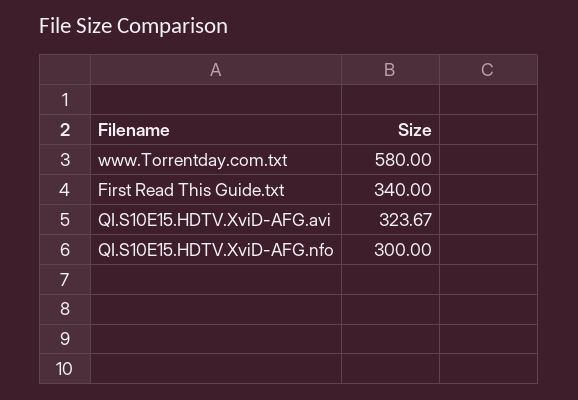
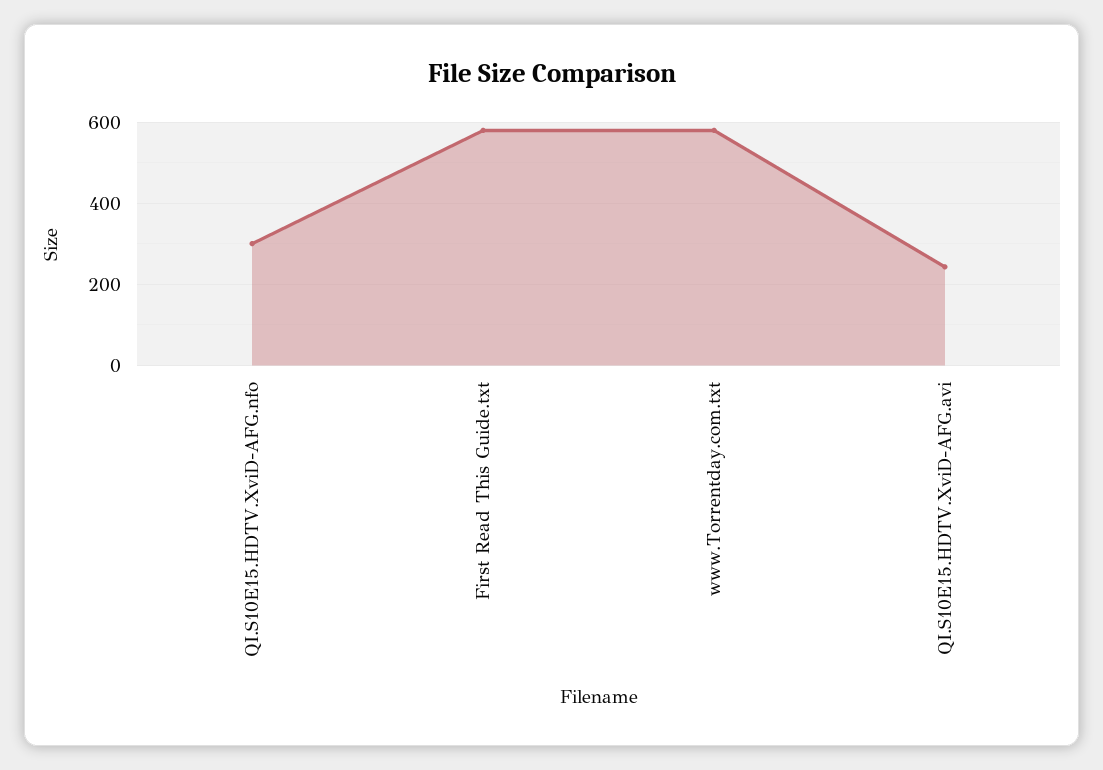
First Read This Guide.txt: 340 -> 580
QI.S10E15.HDTV.XviD-AFG.avi: 323.67 -> 240

